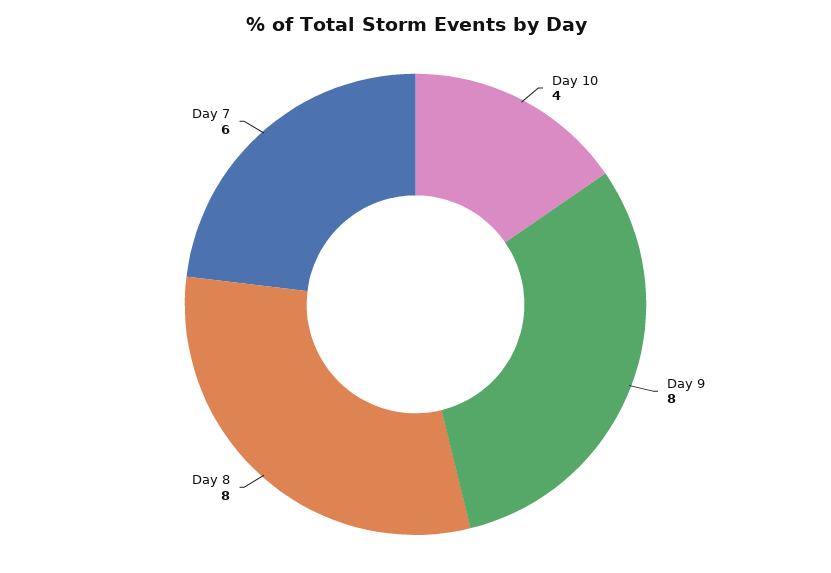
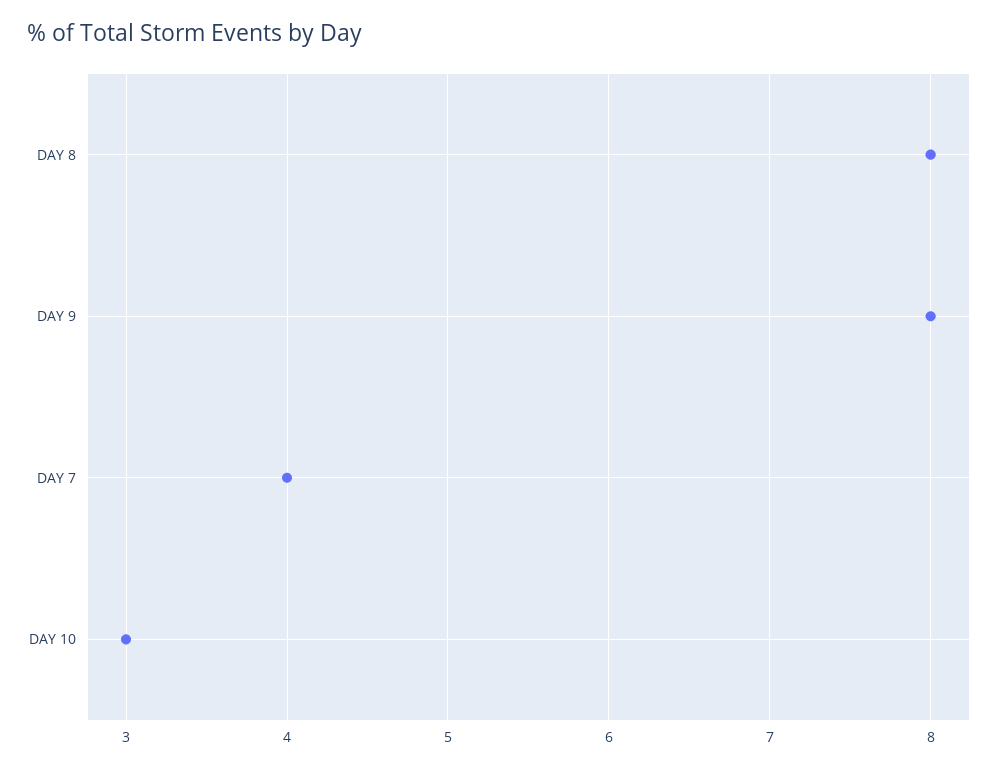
Day 10: 4 -> 3
Day 7: 6 -> 4

